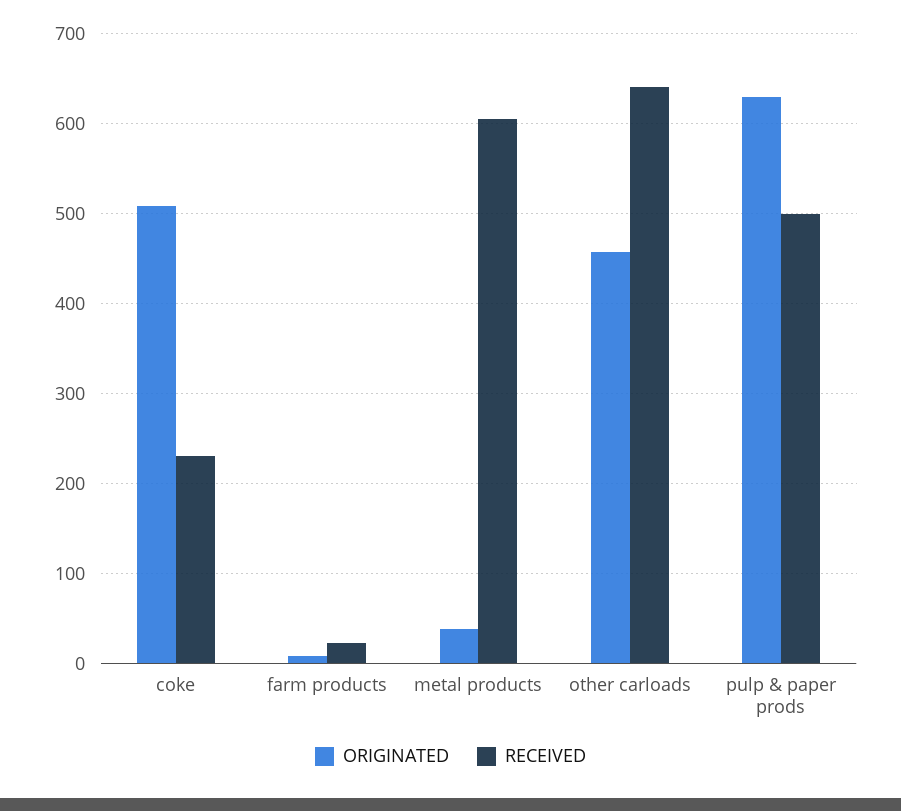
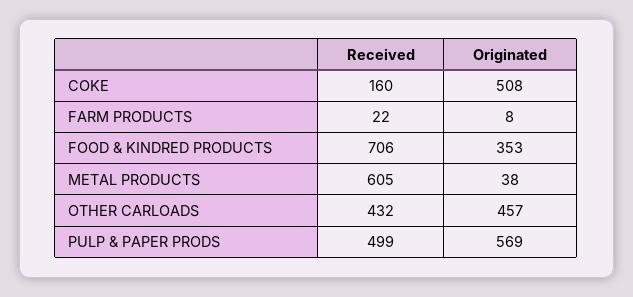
RECEIVED, coke: 230 -> 160
RECEIVED, other carloads: 640 -> 432
ORIGINATED, pulp & paper prods: 630 -> 569
RECEIVED, FOOD & KINDRED PRODUCTS: none -> 706
ORIGINATED, FOOD & KINDRED PRODUCTS: none -> 353

